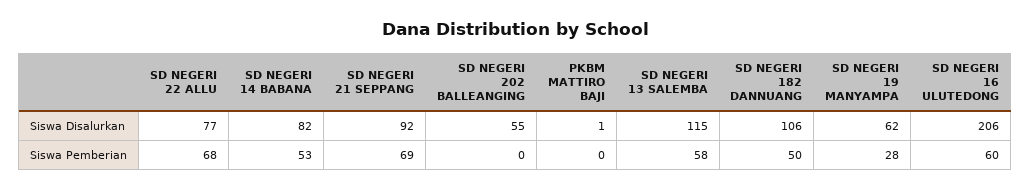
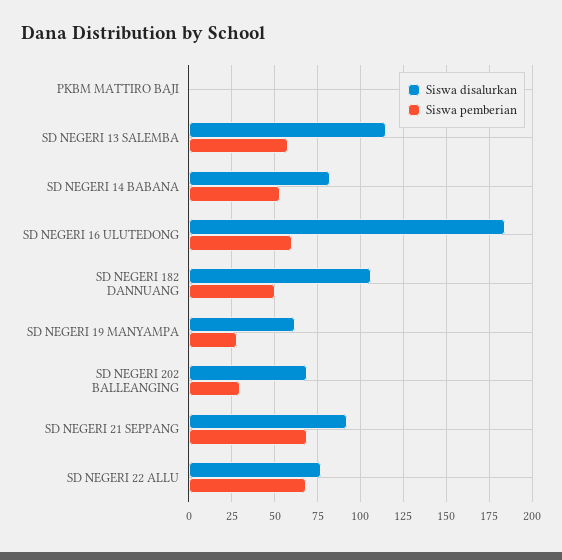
Siswa Disalurkan, SD NEGERI 202 BALLEANGING: 55 -> 70
Siswa Disalurkan, SD NEGERI 16 ULUTEDONG: 206 -> 185
Siswa Pemberian, SD NEGERI 202 BALLEANGING: 0 -> 30

